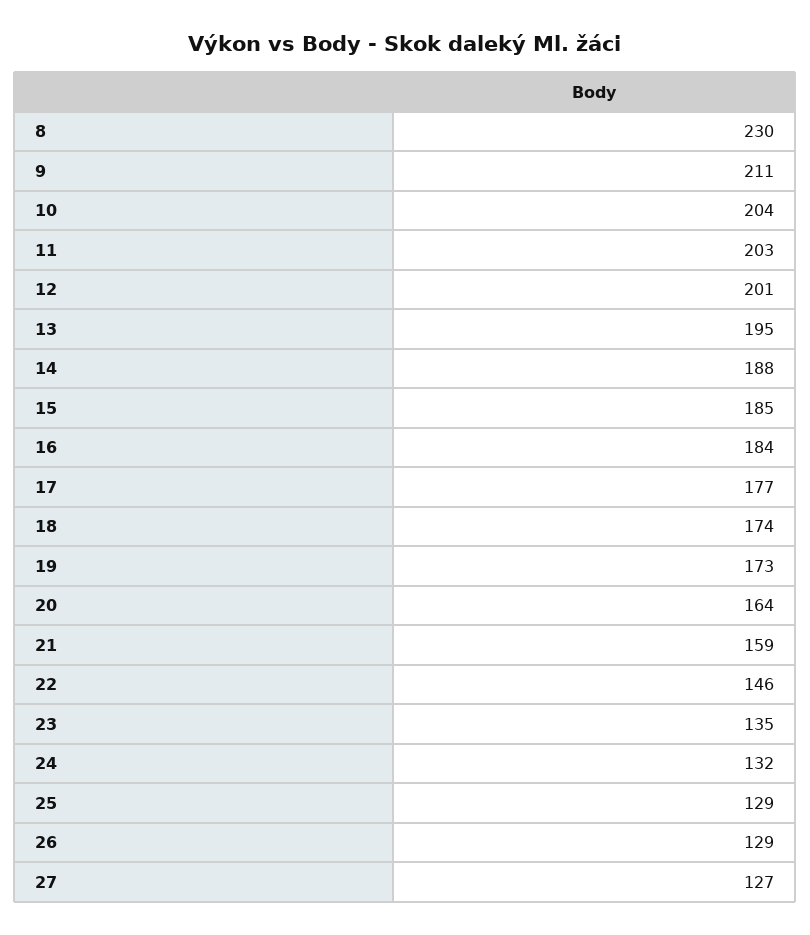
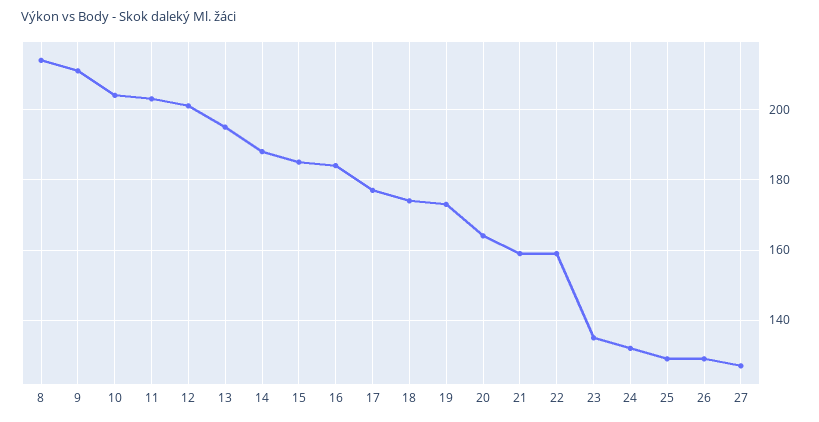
8: 230 -> 215
22: 146 -> 160

